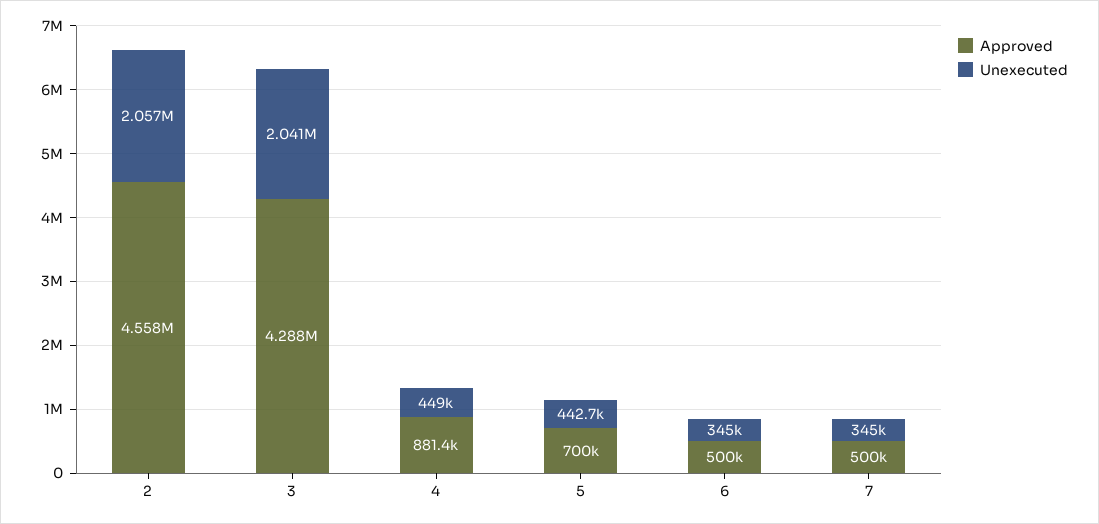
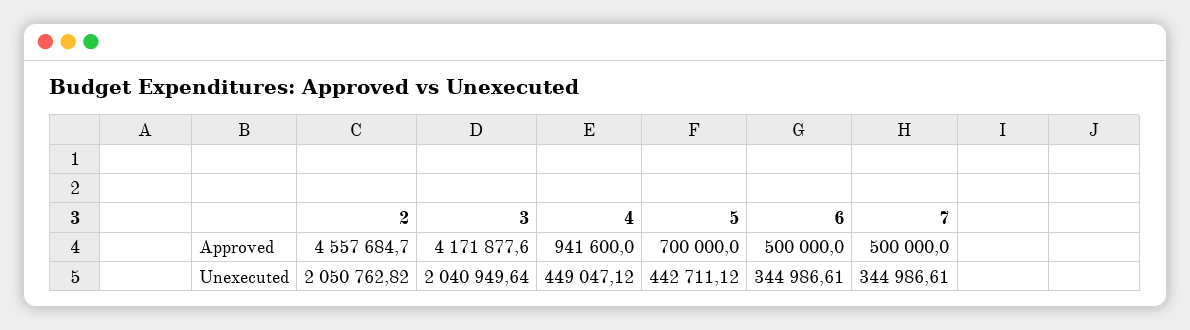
Unexecuted, 2: 2057000 -> 2050762.82
Approved, 3: 4288000 -> 4171877.6
Approved, 4: 881400 -> 941600

